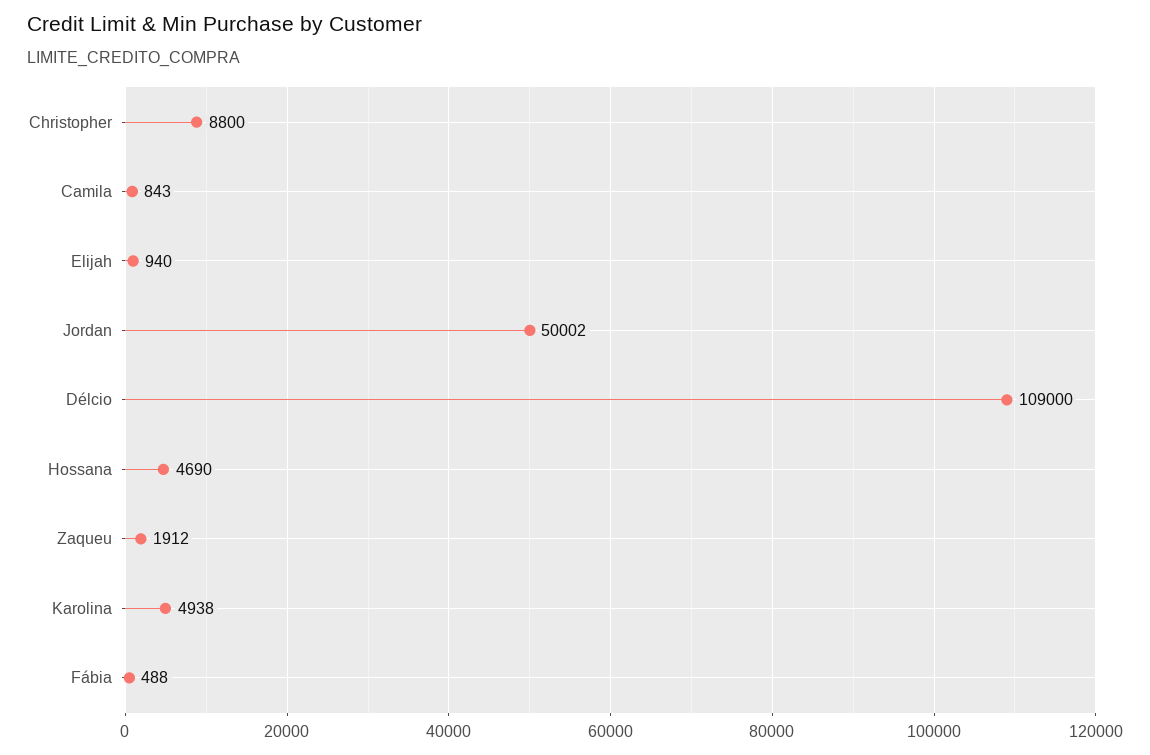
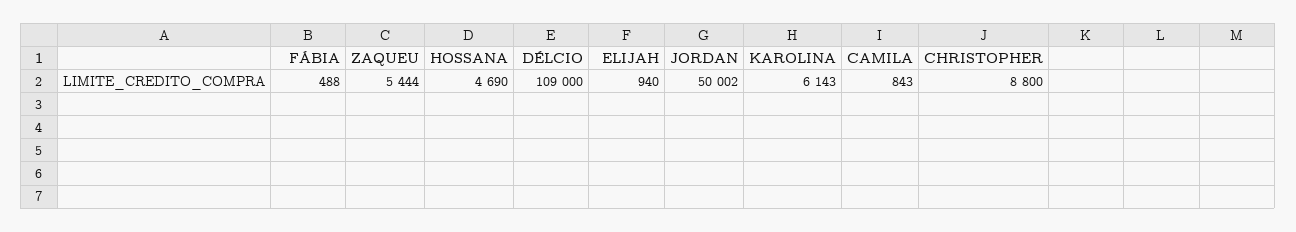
Zaqueu: 1912 -> 5444
Karolina: 4938 -> 6143

